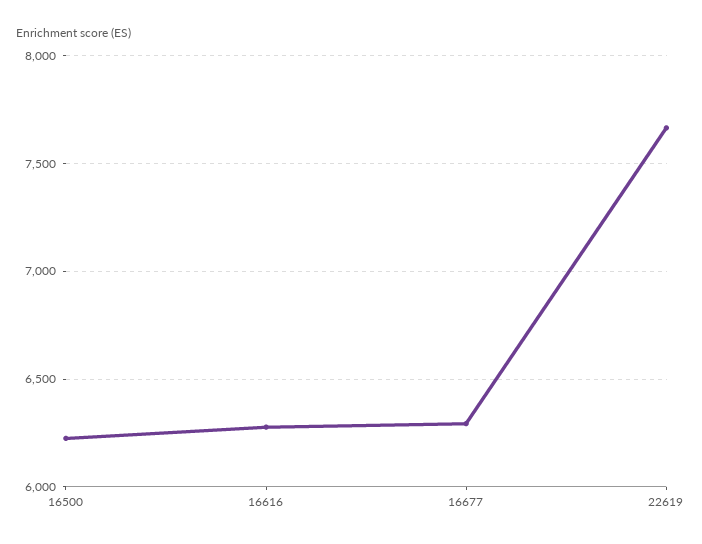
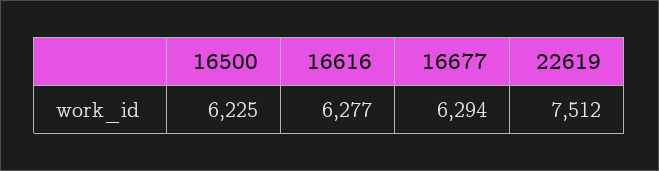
22619: 7650 -> 7512

